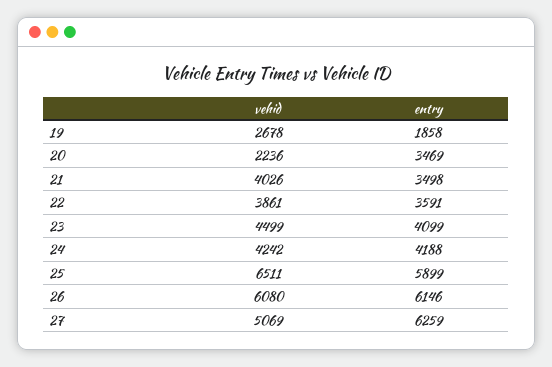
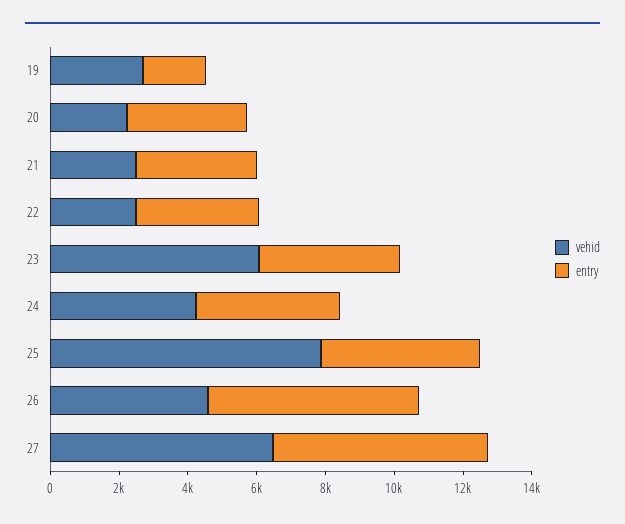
vehid, 21: 4026 -> 2500
vehid, 22: 3861 -> 2500
vehid, 23: 4499 -> 6000
vehid, 25: 6511 -> 8000
entry, 25: 5899 -> 4500
vehid, 26: 6080 -> 4500
vehid, 27: 5069 -> 6500

